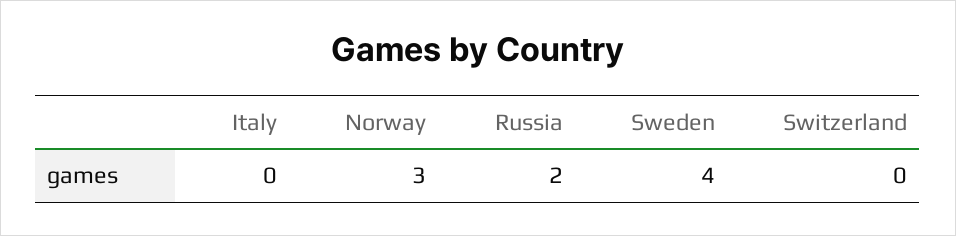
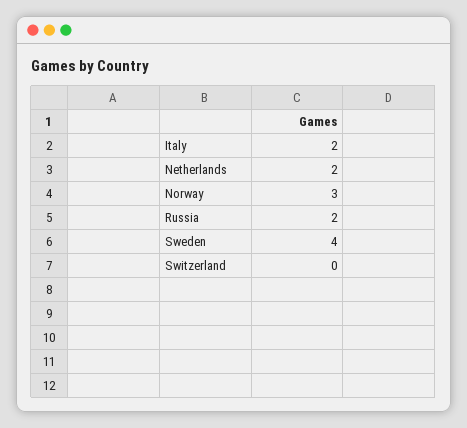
Italy: 0 -> 2
Netherlands: none -> 2

